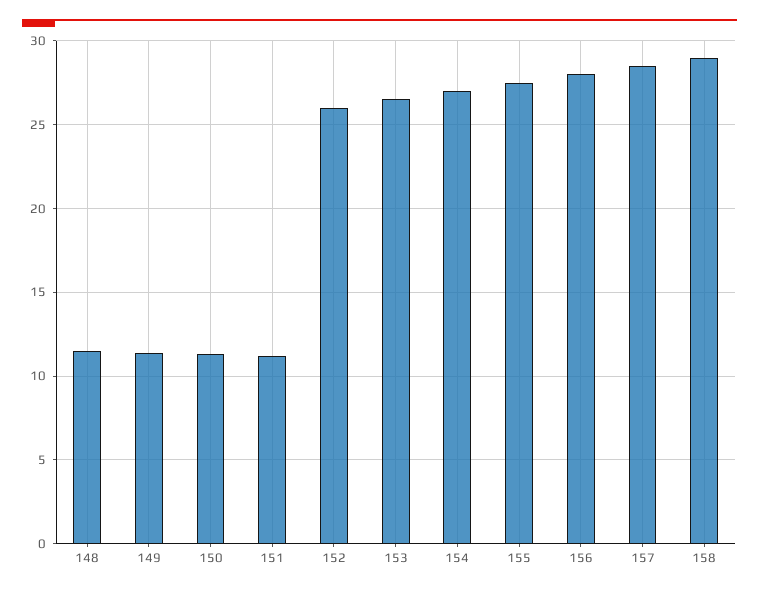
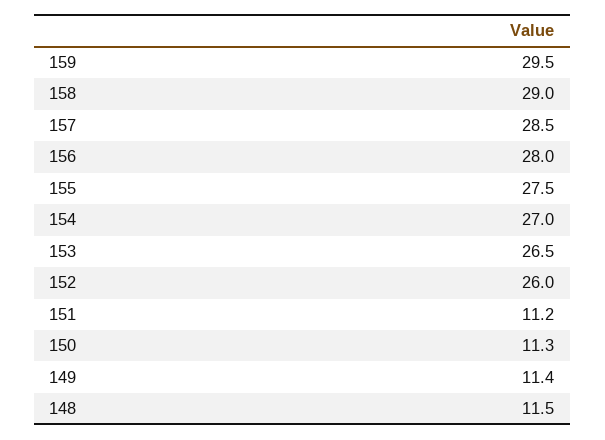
159: none -> 29.5

